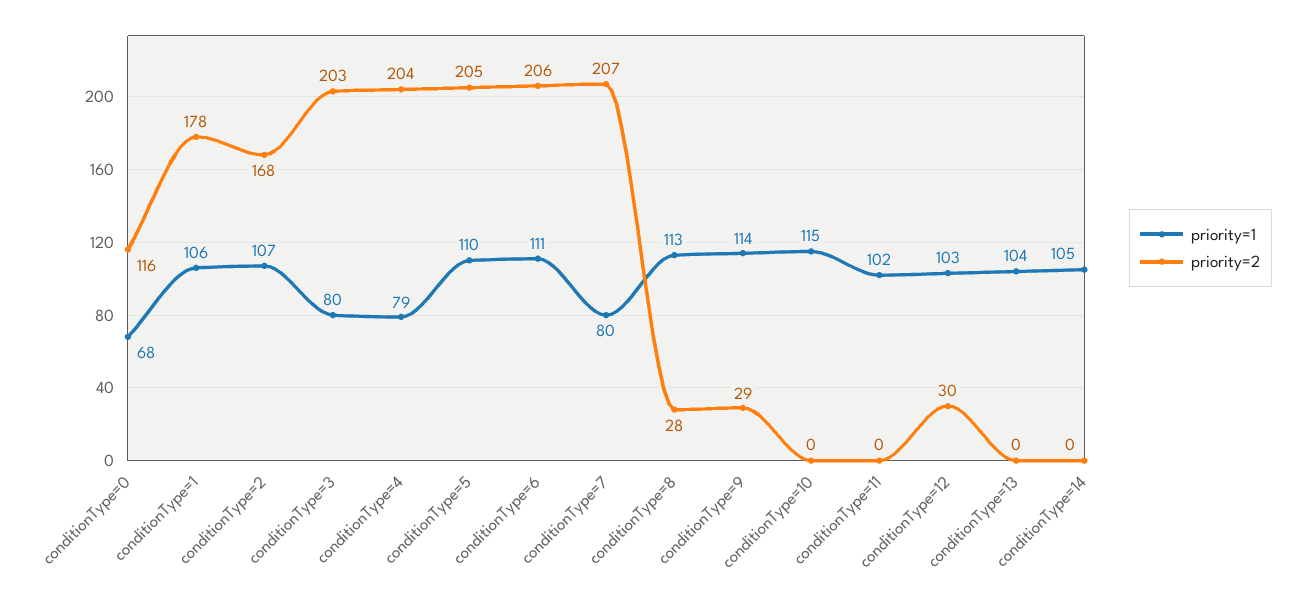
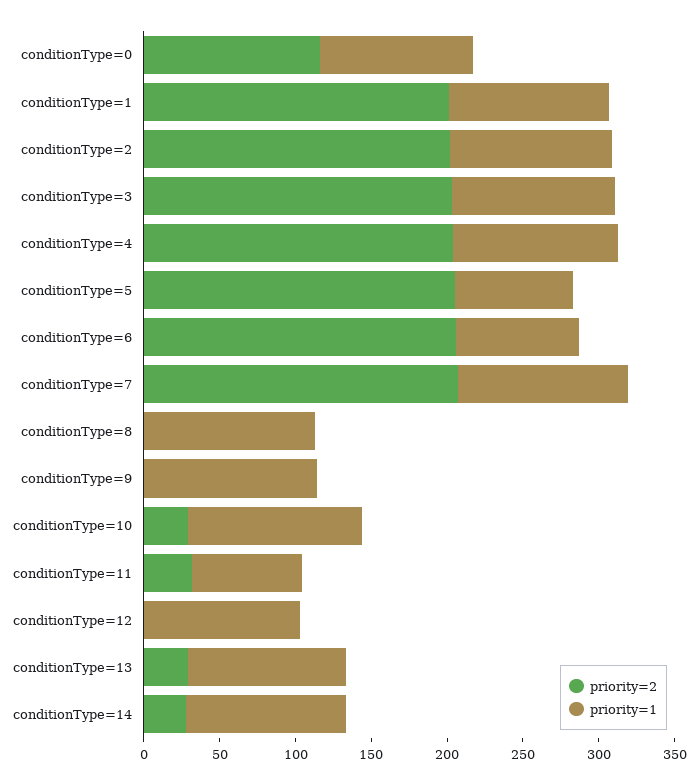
priority=1, conditionType=0: 68 -> 100
priority=2, conditionType=1: 178 -> 200
priority=2, conditionType=2: 168 -> 200
priority=1, conditionType=3: 80 -> 110
priority=1, conditionType=4: 79 -> 110
priority=1, conditionType=5: 110 -> 80
priority=1, conditionType=6: 111 -> 80
priority=1, conditionType=7: 80 -> 110
priority=2, conditionType=8: 28 -> 0
priority=2, conditionType=9: 29 -> 0
priority=2, conditionType=10: 0 -> 30
priority=1, conditionType=11: 102 -> 70
priority=2, conditionType=11: 0 -> 30
priority=2, conditionType=12: 30 -> 0
priority=2, conditionType=13: 0 -> 30
priority=2, conditionType=14: 0 -> 30

